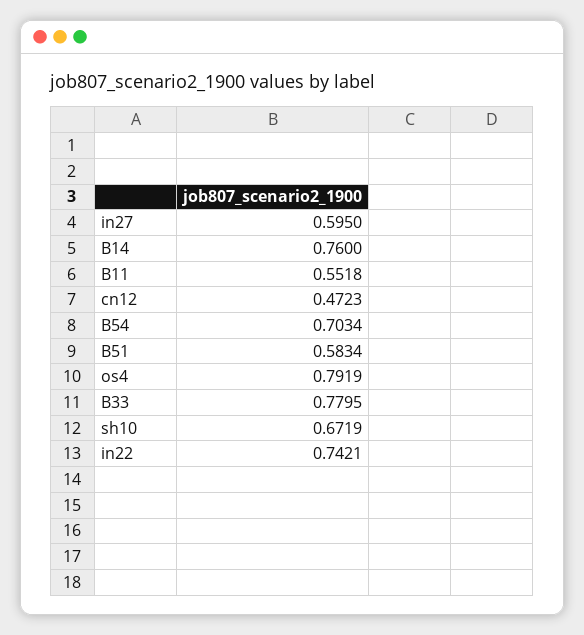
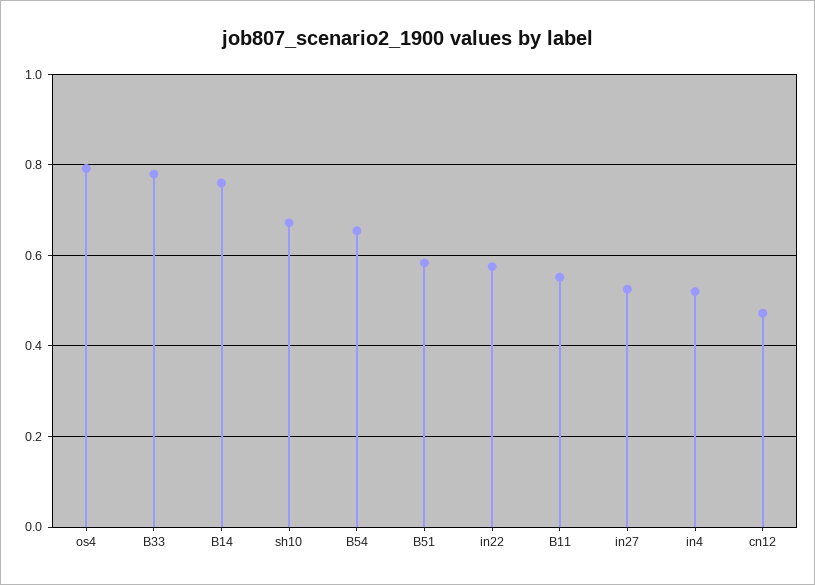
in27: 0.595 -> 0.52
B54: 0.7034 -> 0.66
in22: 0.7421 -> 0.58
in4: none -> 0.52

